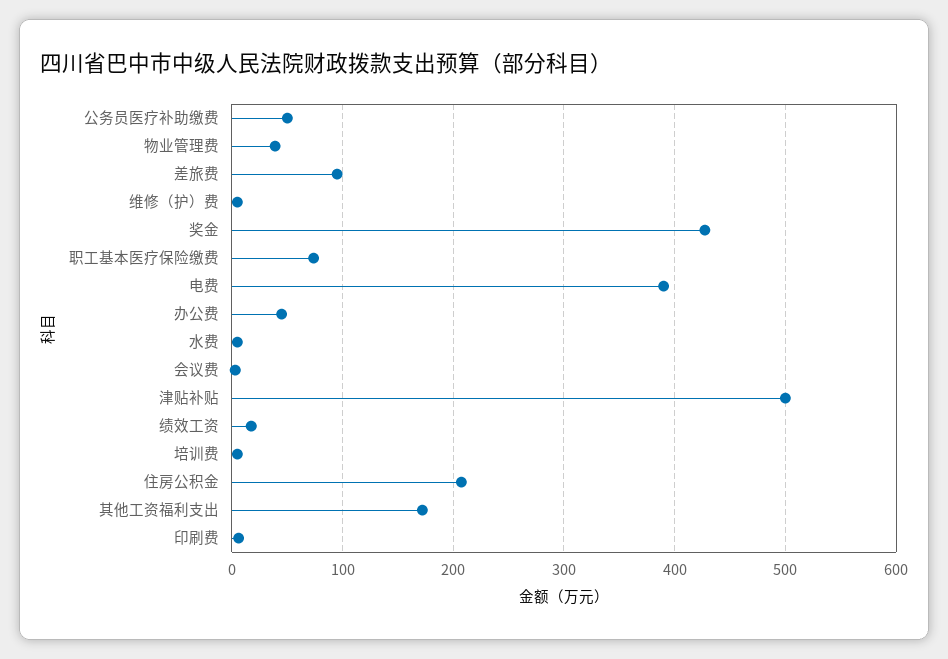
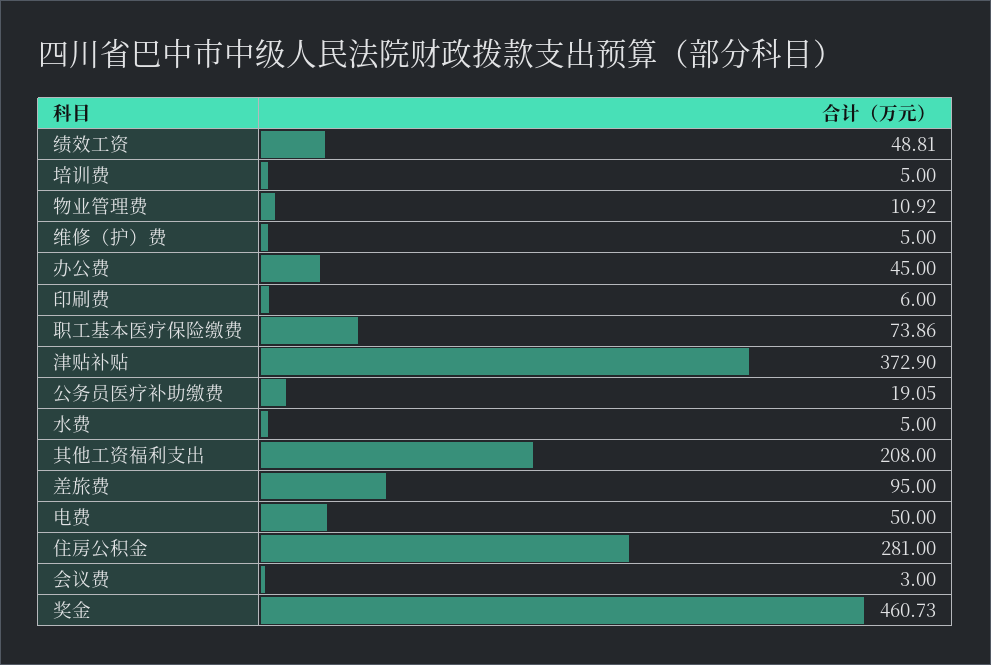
公务员医疗补助缴费: 50 -> 19.05
物业管理费: 40 -> 10.92
奖金: 430 -> 460.73
电费: 390 -> 50
津贴补贴: 500 -> 372.9
绩效工资: 20 -> 48.81
住房公积金: 210 -> 281
其他工资福利支出: 170 -> 208

